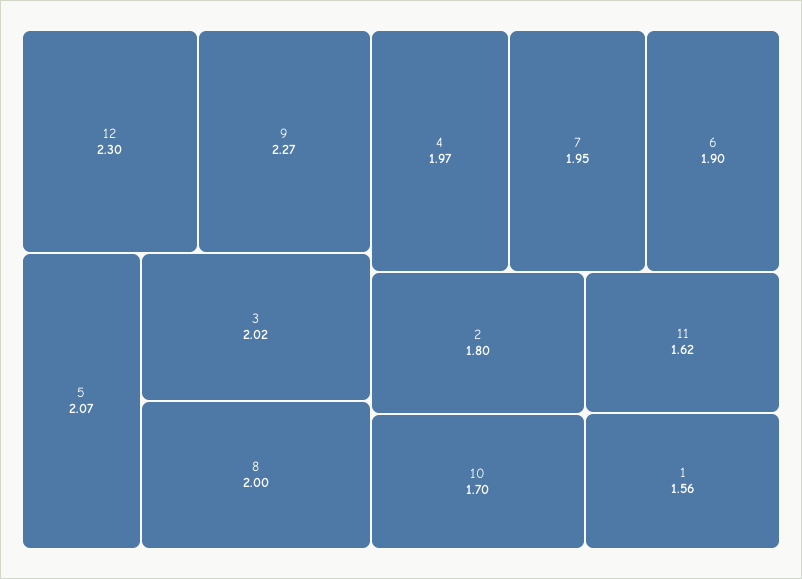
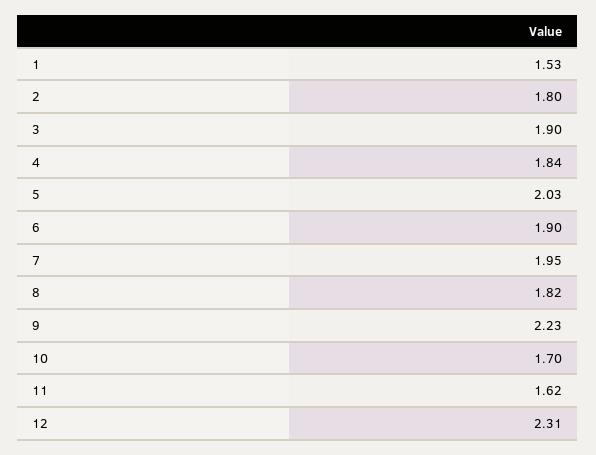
12: 2.3 -> 2.31
9: 2.27 -> 2.23
5: 2.07 -> 2.03
3: 2.02 -> 1.9
8: 2 -> 1.82
4: 1.97 -> 1.84
1: 1.56 -> 1.53

